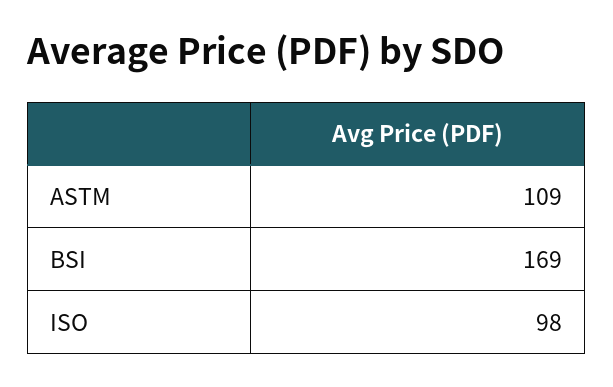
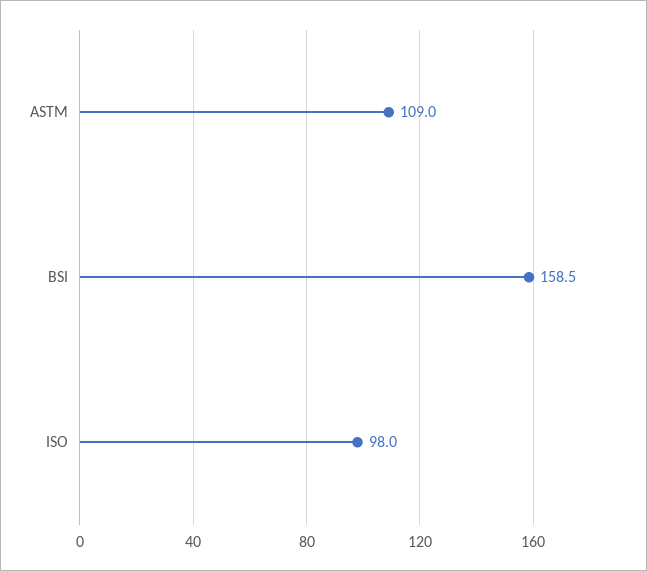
BSI: 169 -> 158.5

